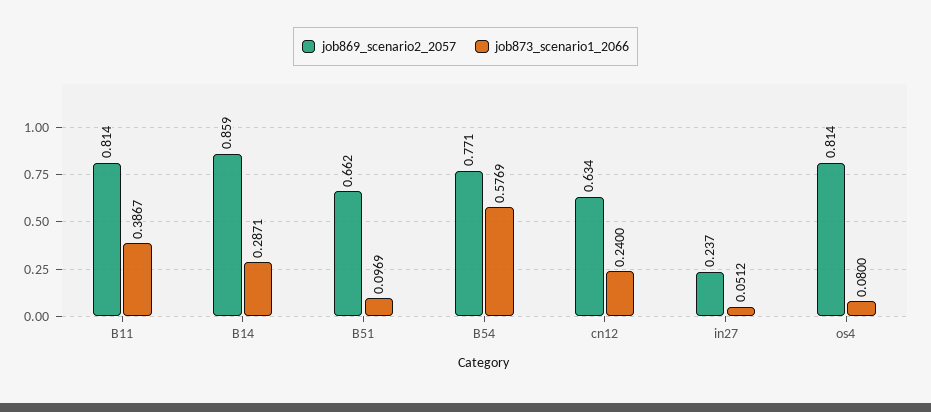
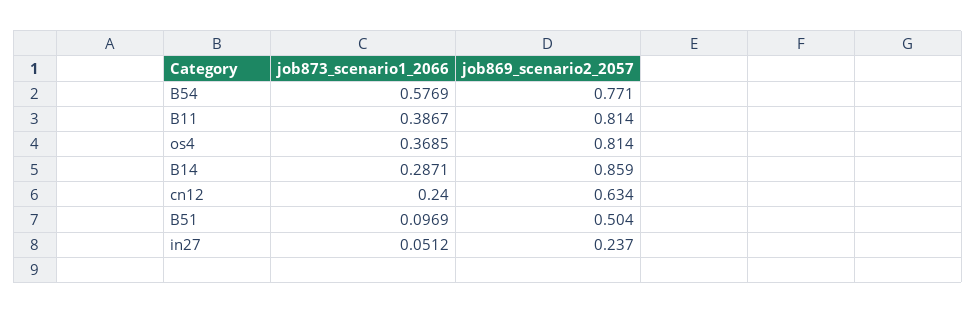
job869_scenario2_2057, B51: 0.662 -> 0.504
job873_scenario1_2066, os4: 0.08 -> 0.3685

